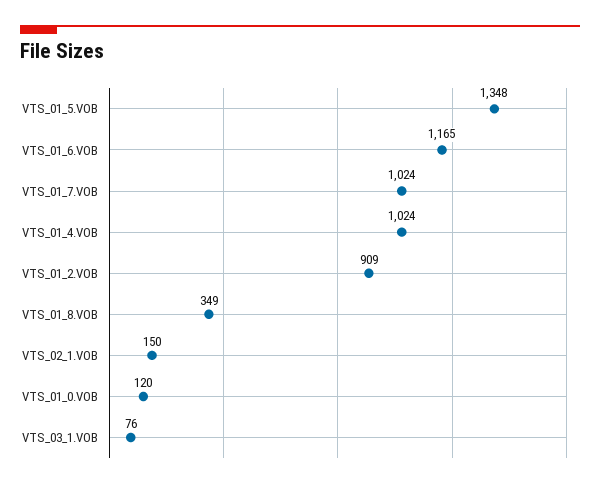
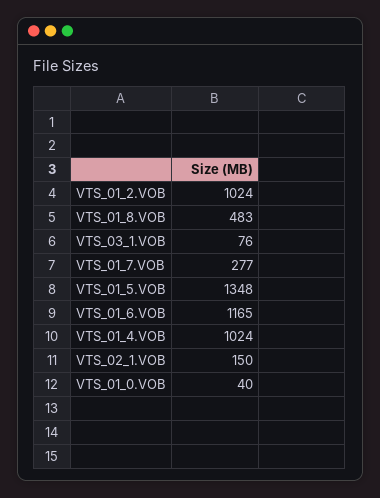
VTS_01_7.VOB: 1024 -> 277
VTS_01_2.VOB: 909 -> 1024
VTS_01_8.VOB: 349 -> 483
VTS_01_0.VOB: 120 -> 40

